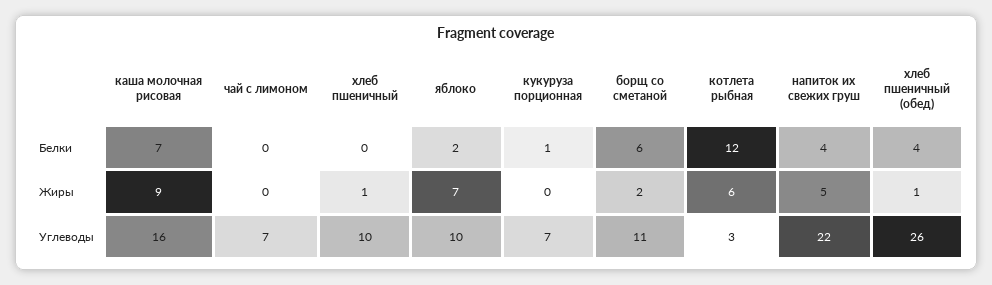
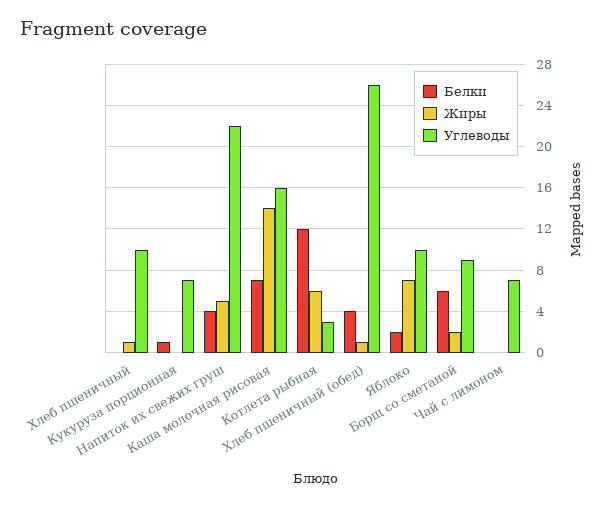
Жиры, каша молочная рисовая: 9 -> 14
Углеводы, борщ со сметаной: 11 -> 9

